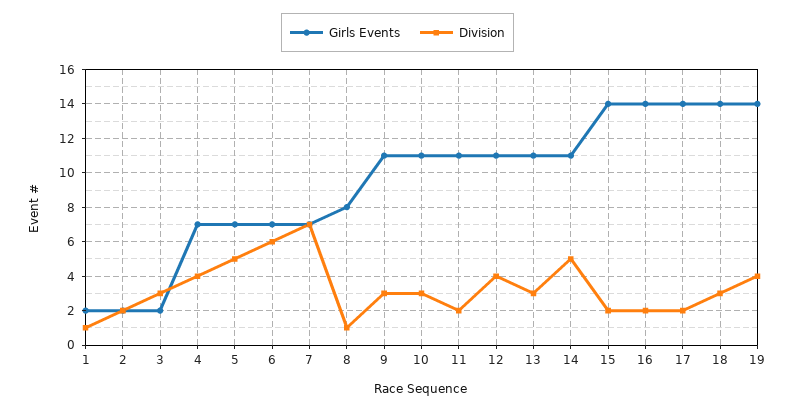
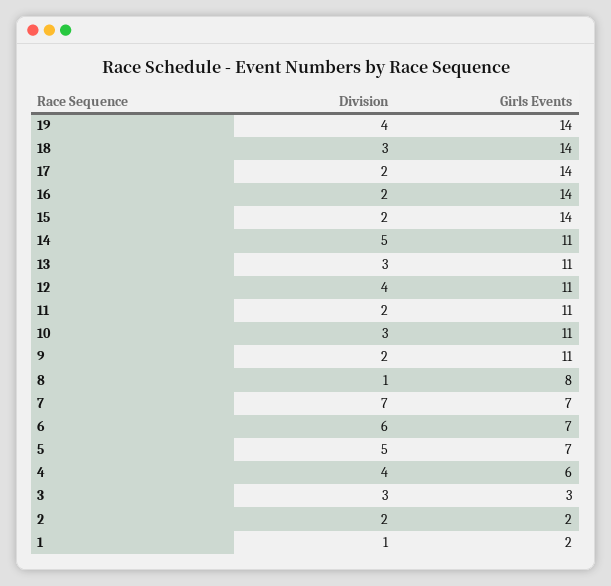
Girls Events, 3: 2 -> 3
Girls Events, 4: 7 -> 6
Division, 9: 3 -> 2

